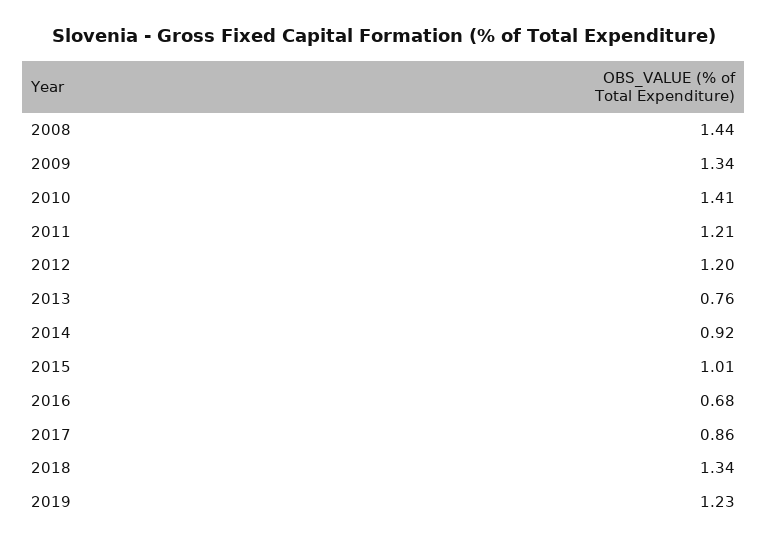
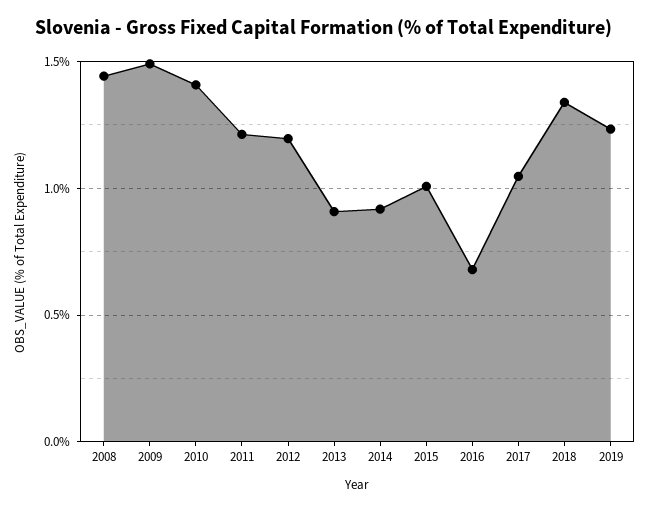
2009: 1.34 -> 1.5
2013: 0.76 -> 0.9
2017: 0.86 -> 1.05

